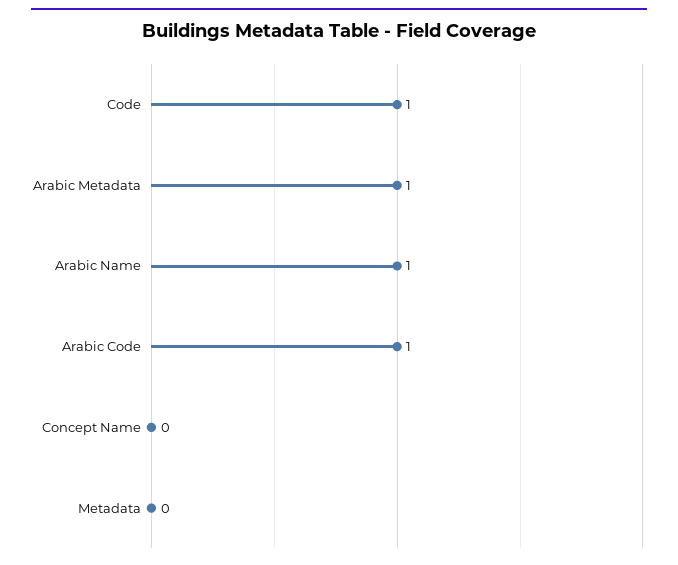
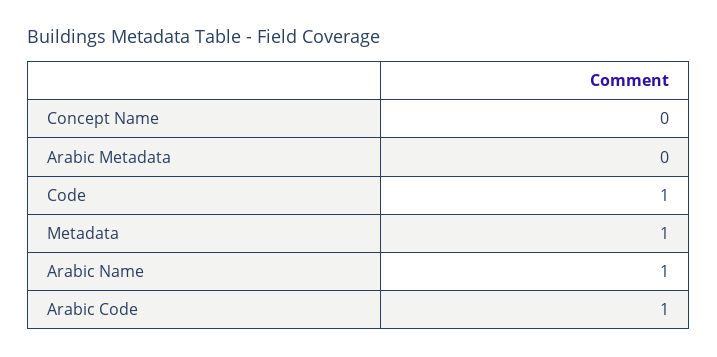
Arabic Metadata: 1 -> 0
Metadata: 0 -> 1

